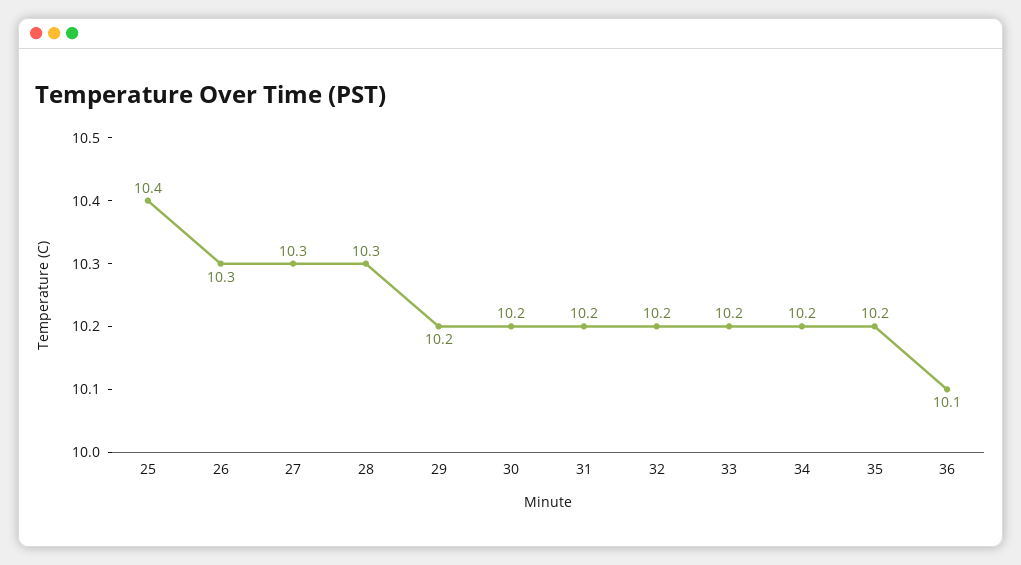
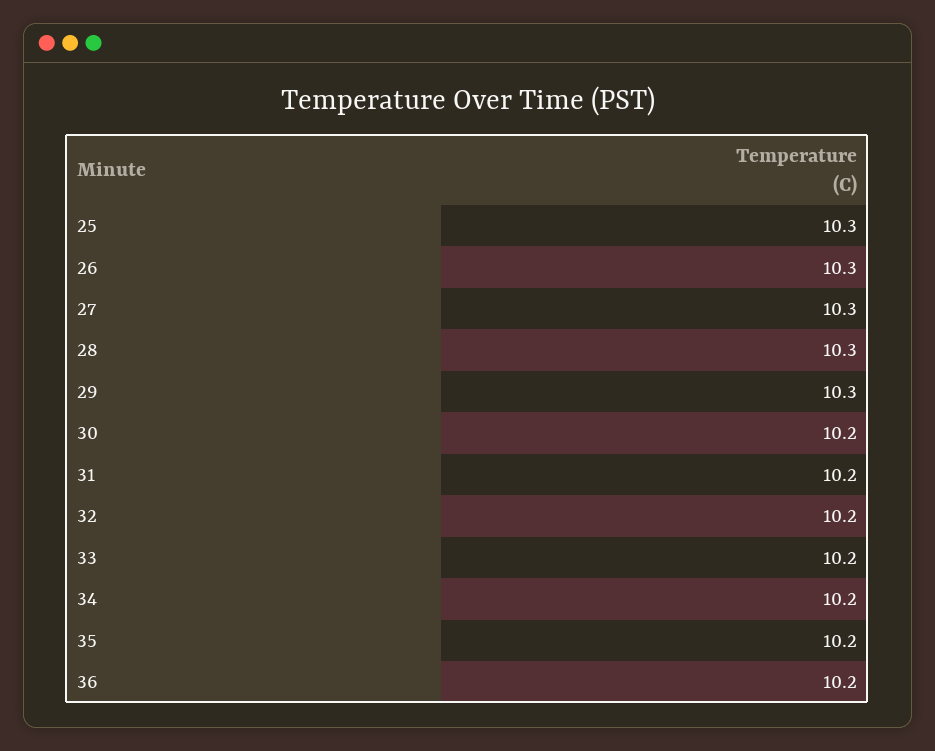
25: 10.4 -> 10.3
29: 10.2 -> 10.3
36: 10.1 -> 10.2

